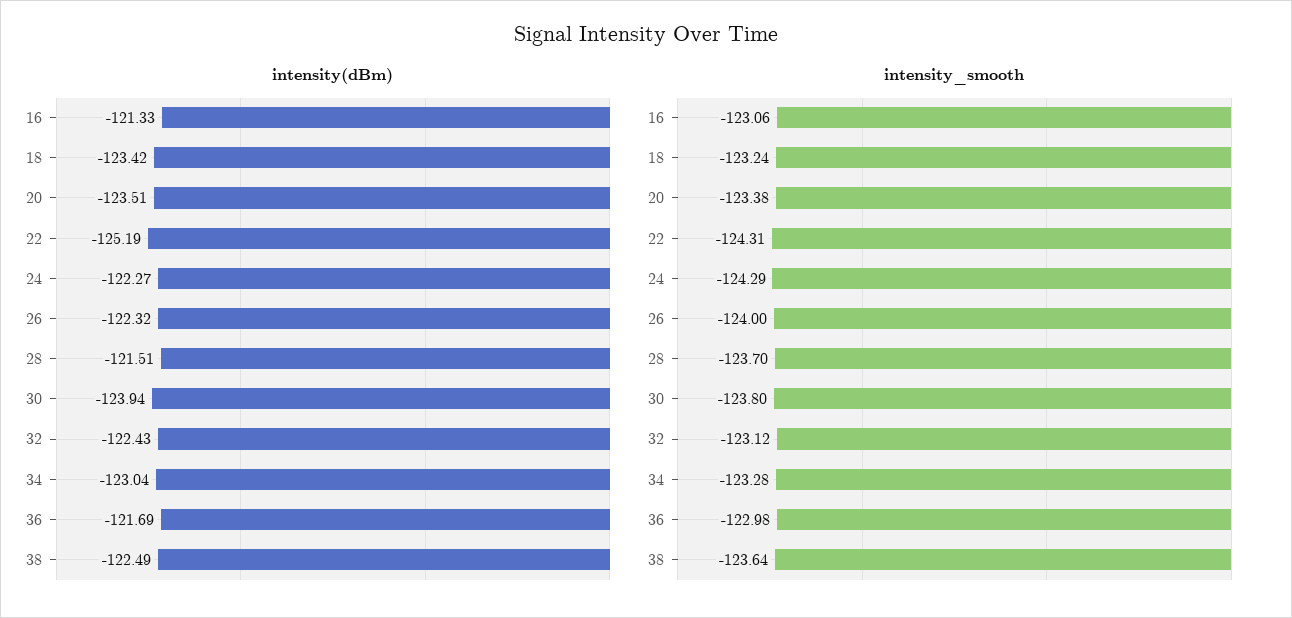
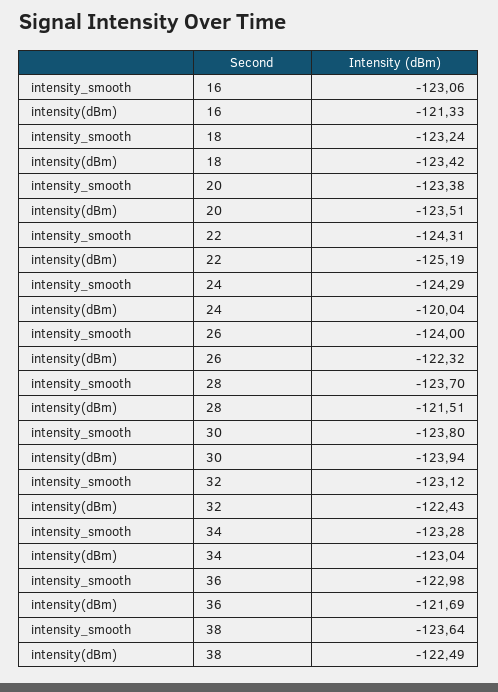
intensity(dBm), 24: -122.27 -> -120.04

